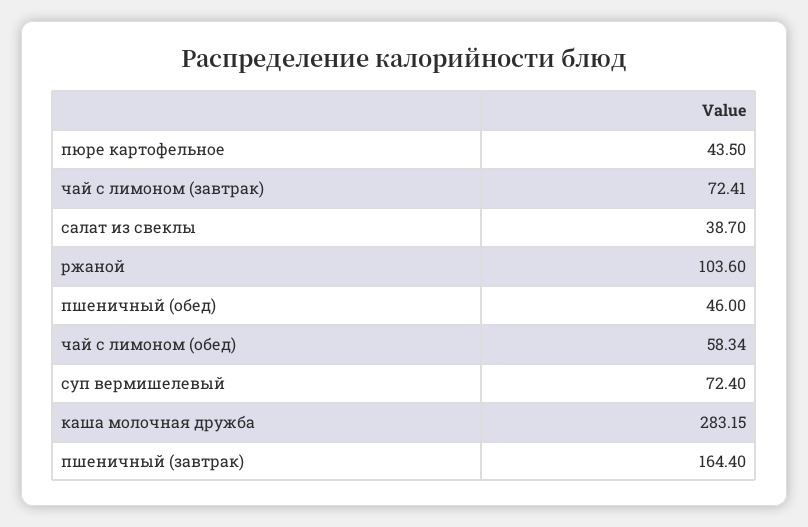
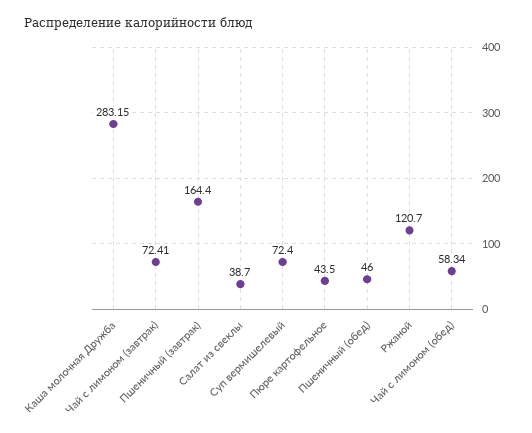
ржаной: 103.6 -> 120.7

